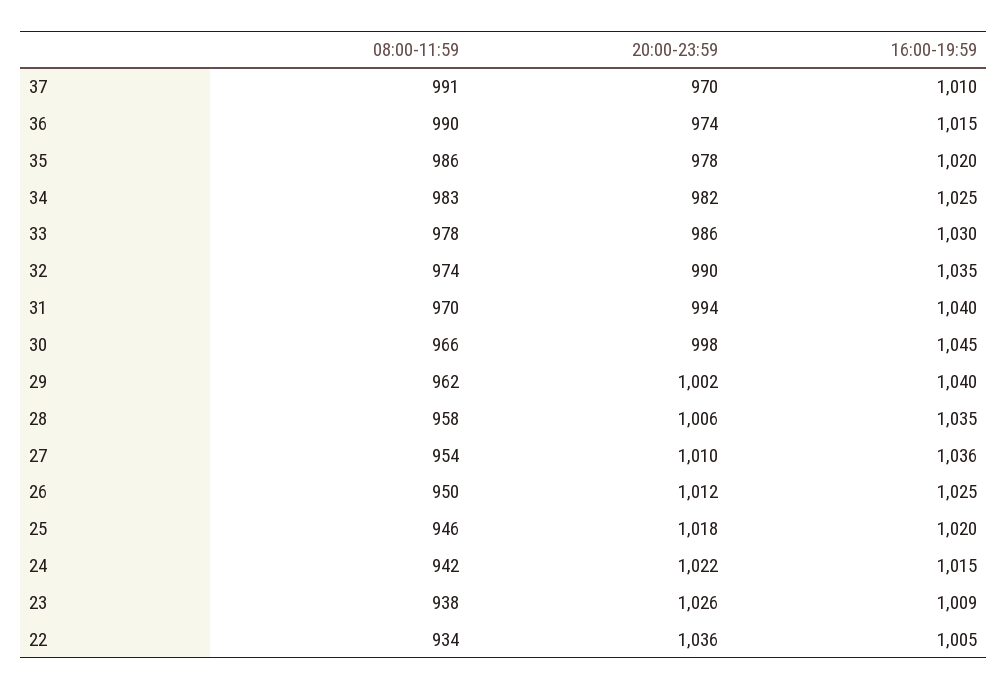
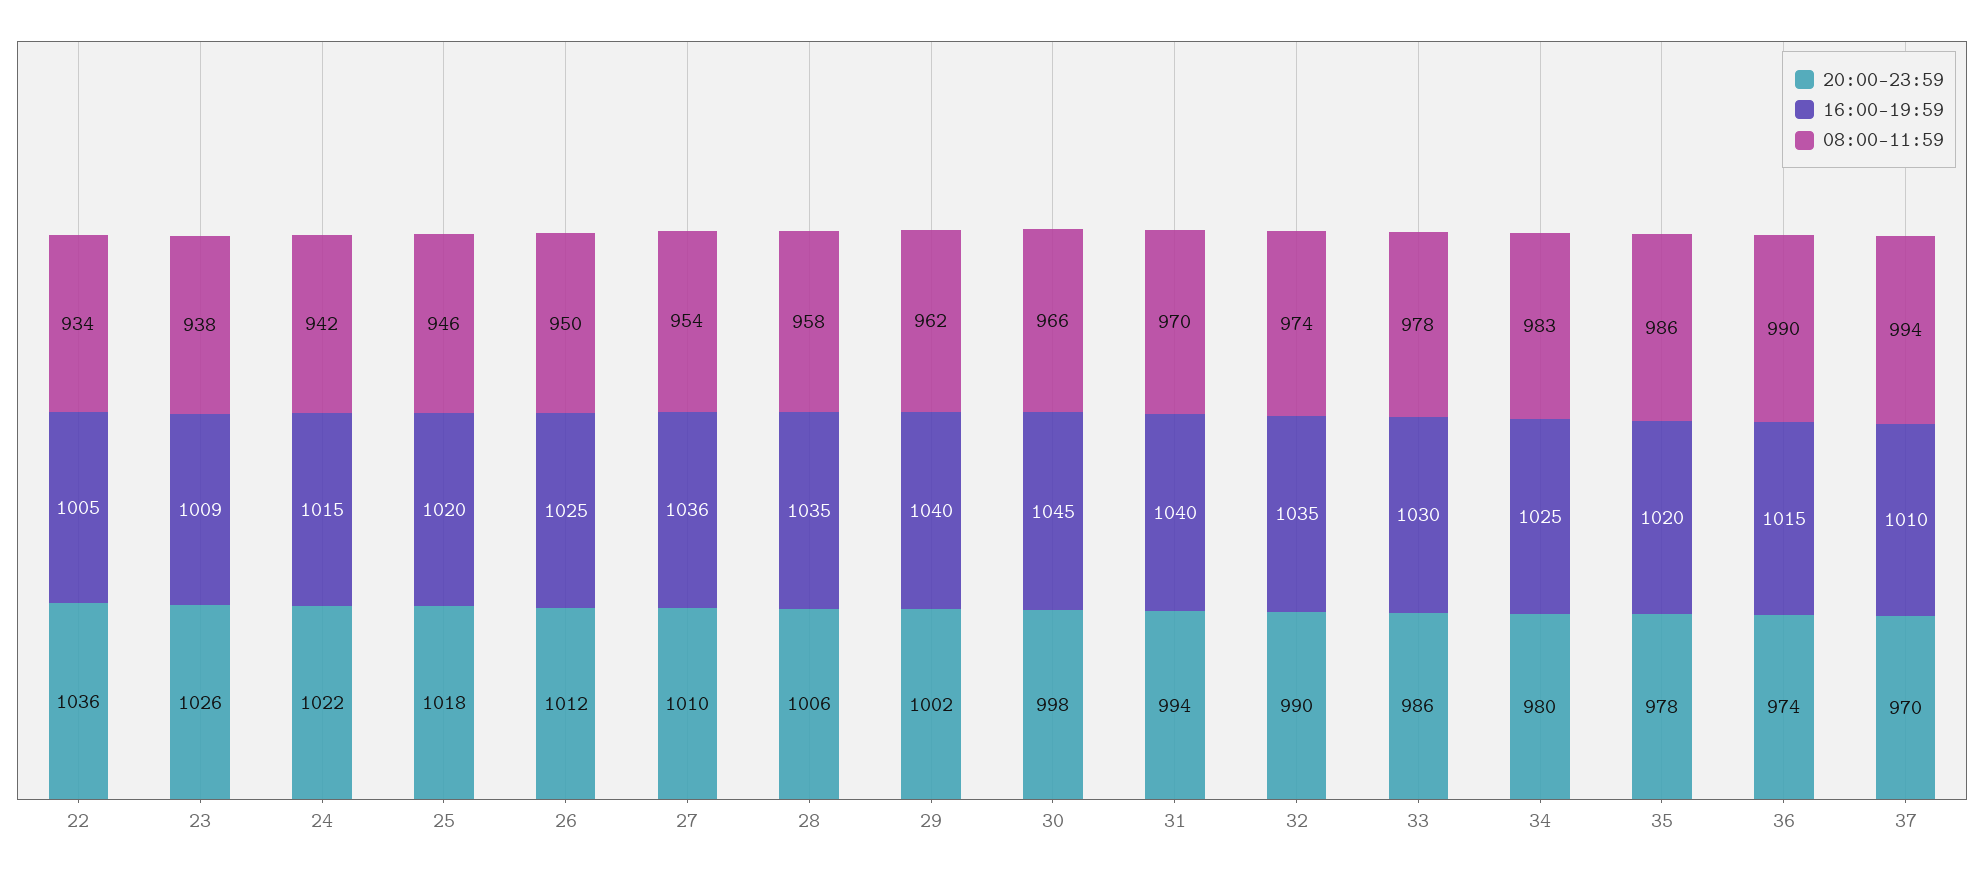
08:00-11:59, 37: 991 -> 994
20:00-23:59, 34: 982 -> 980

